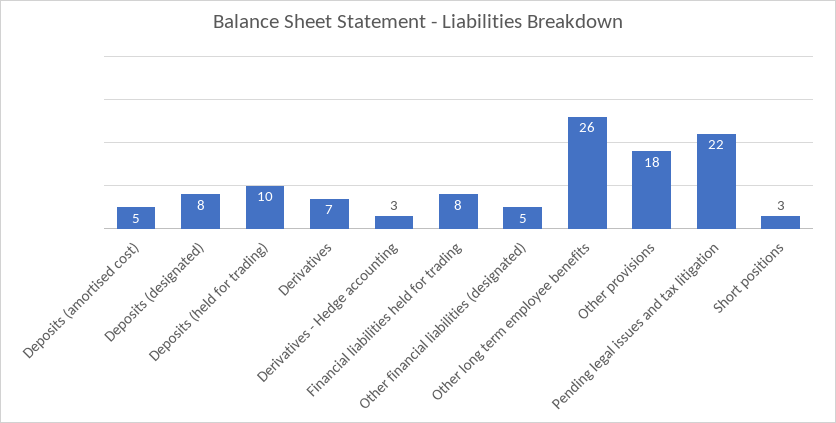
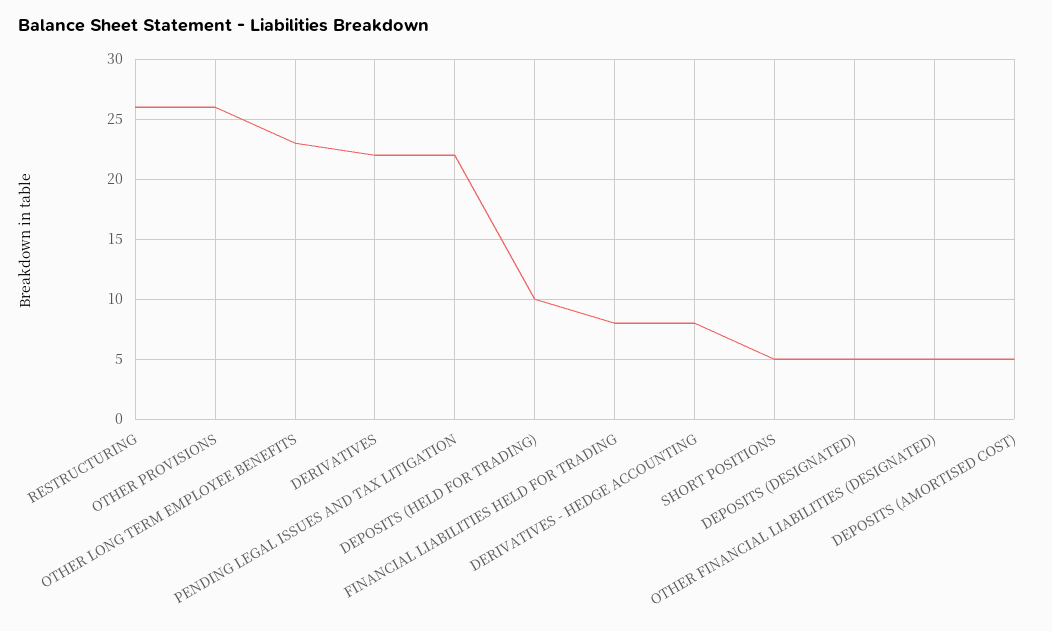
Deposits (designated): 8 -> 5
Derivatives: 7 -> 22
Derivatives - Hedge accounting: 3 -> 8
Other long term employee benefits: 26 -> 23
Other provisions: 18 -> 26
Short positions: 3 -> 5
RESTRUCTURING: none -> 26

